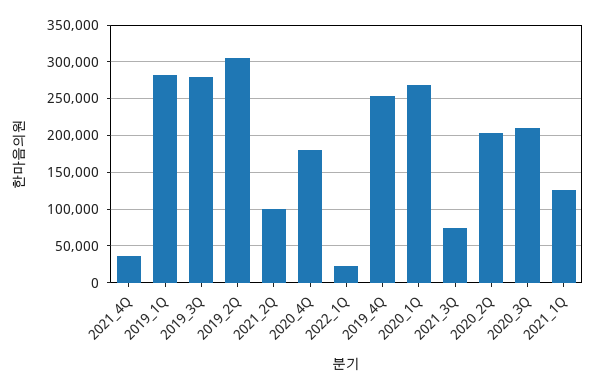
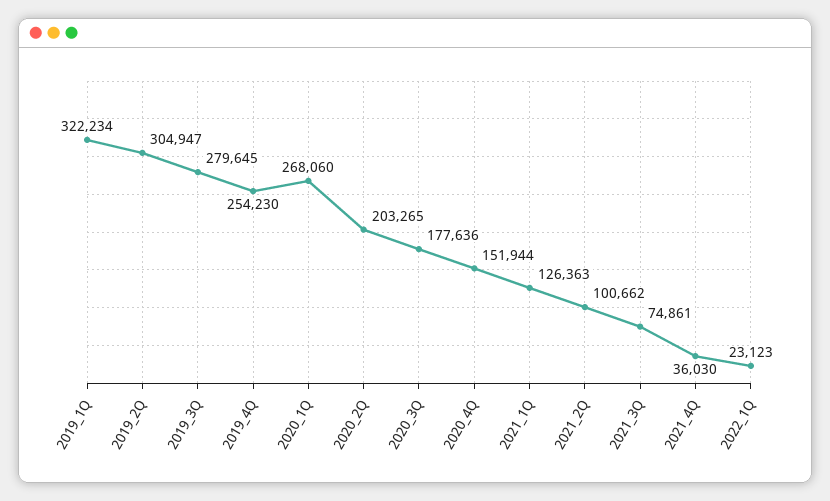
2019_1Q: 280000 -> 322234
2020_4Q: 180000 -> 151944
2020_3Q: 210000 -> 177636

